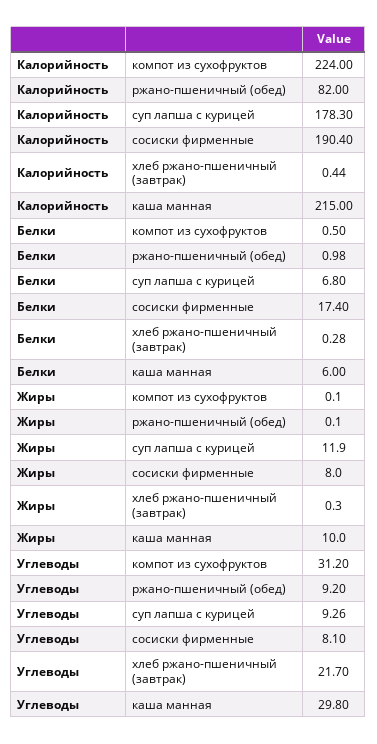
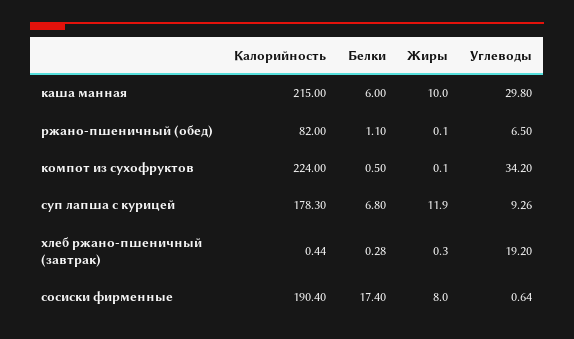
Белки, ржано-пшеничный (обед): 0.98 -> 1.1
Углеводы, компот из сухофруктов: 31.2 -> 34.2
Углеводы, ржано-пшеничный (обед): 9.2 -> 6.5
Углеводы, сосиски фирменные: 8.1 -> 0.64
Углеводы, хлеб ржано-пшеничный (завтрак): 21.7 -> 19.2

